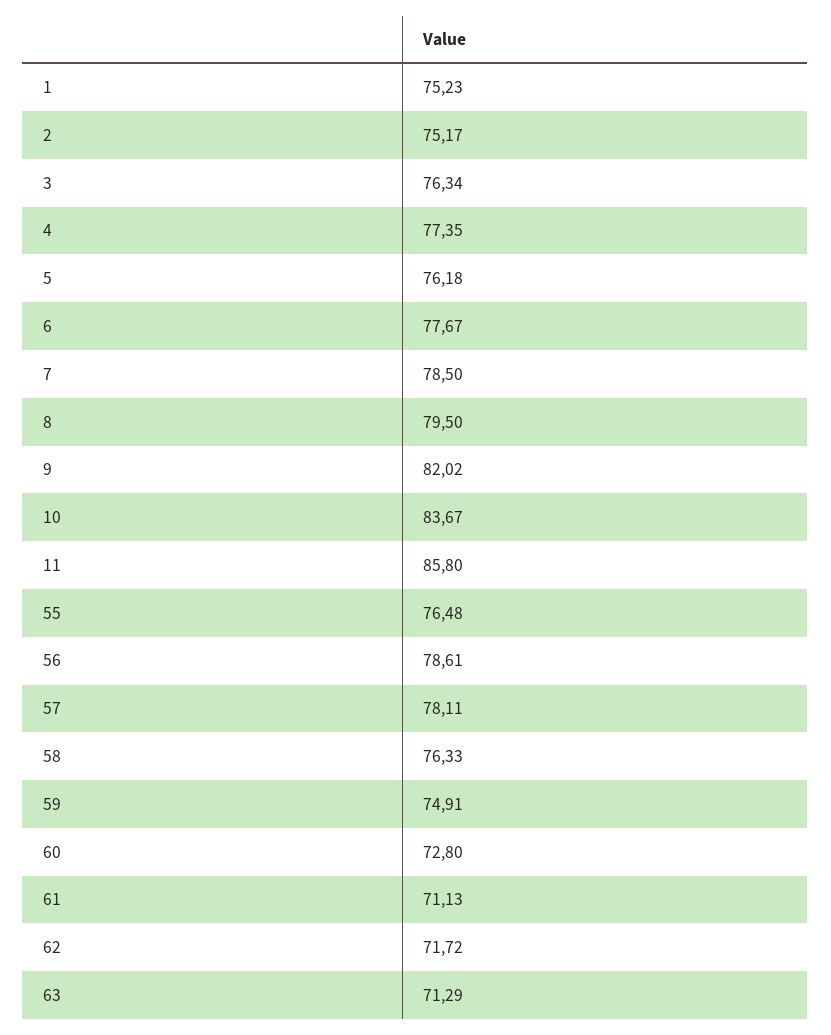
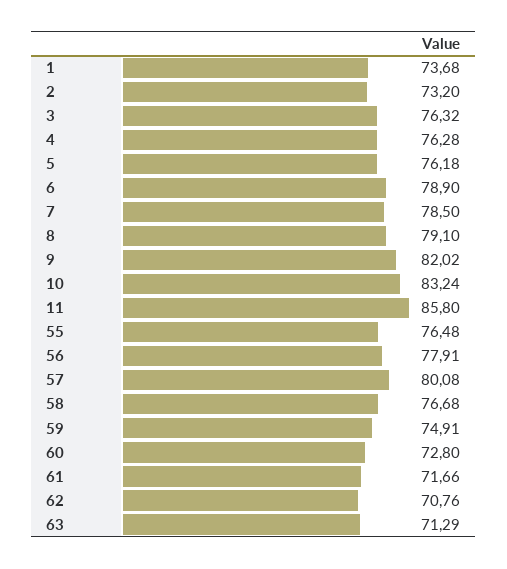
1: 75.23 -> 73.68
2: 75.17 -> 73.2
3: 76.34 -> 76.32
4: 77.35 -> 76.28
6: 77.67 -> 78.9
8: 79.5 -> 79.1
10: 83.67 -> 83.24
56: 78.61 -> 77.91
57: 78.11 -> 80.08
58: 76.33 -> 76.68
61: 71.13 -> 71.66
62: 71.72 -> 70.76

